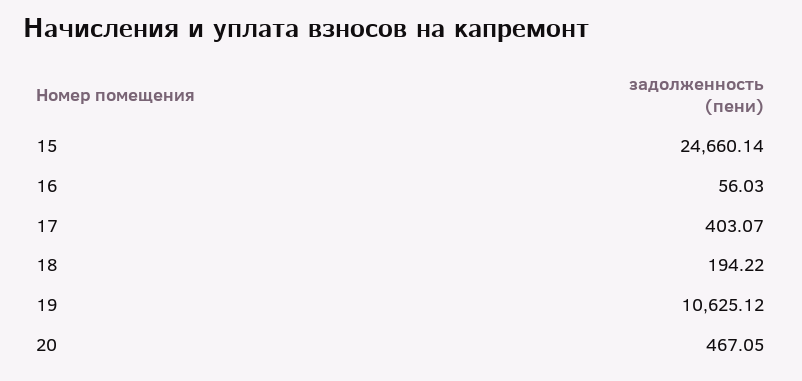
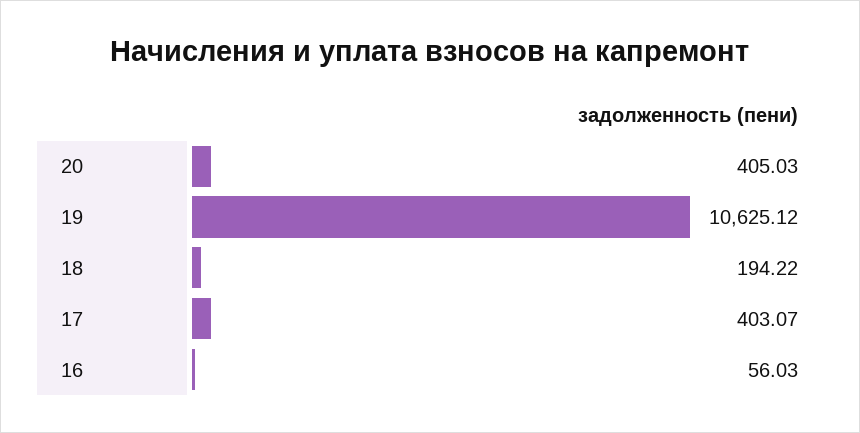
15: 24660.14 -> none
20: 467.05 -> 405.03

